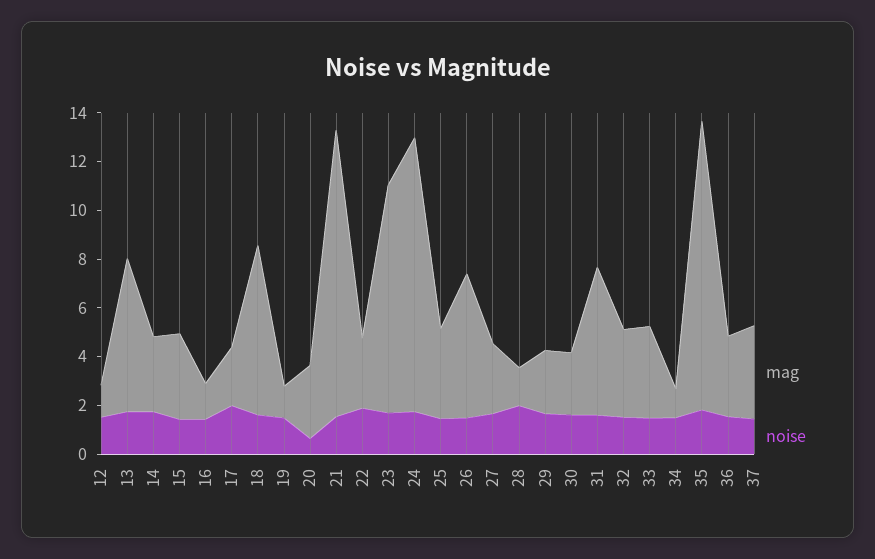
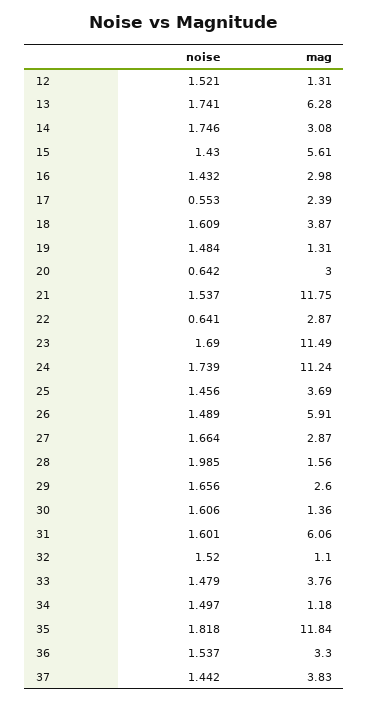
mag, 15: 3.5 -> 5.61
mag, 16: 1.5 -> 2.98
noise, 17: 2 -> 0.553
mag, 18: 7 -> 3.87
noise, 22: 2 -> 0.641
mag, 23: 9.5 -> 11.49
mag, 30: 2.5 -> 1.36
mag, 32: 3.5 -> 1.1

